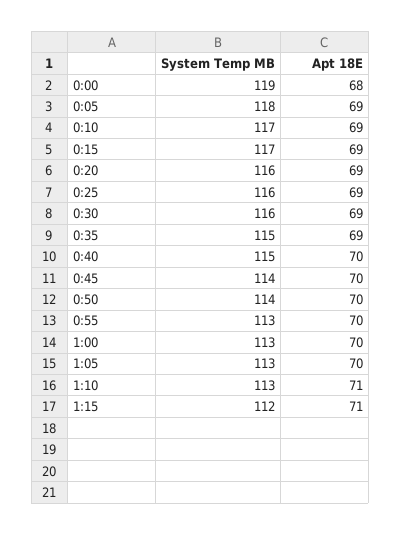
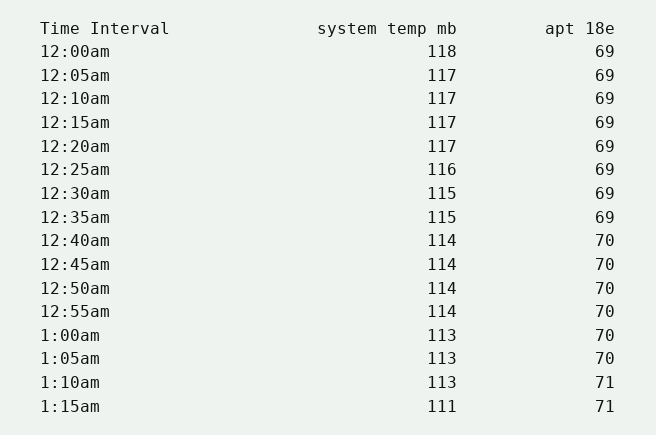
System Temp MB, 0:00: 119 -> 118
Apt 18E, 0:00: 68 -> 69
System Temp MB, 0:05: 118 -> 117
System Temp MB, 0:20: 116 -> 117
System Temp MB, 0:30: 116 -> 115
System Temp MB, 0:40: 115 -> 114
System Temp MB, 0:55: 113 -> 114
System Temp MB, 1:15: 112 -> 111

